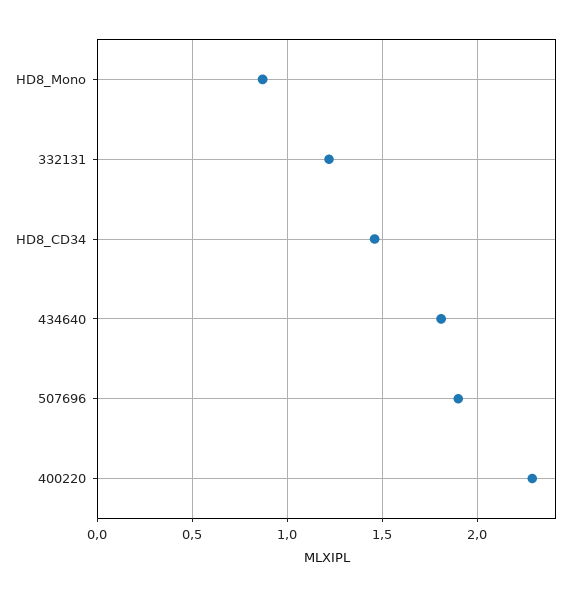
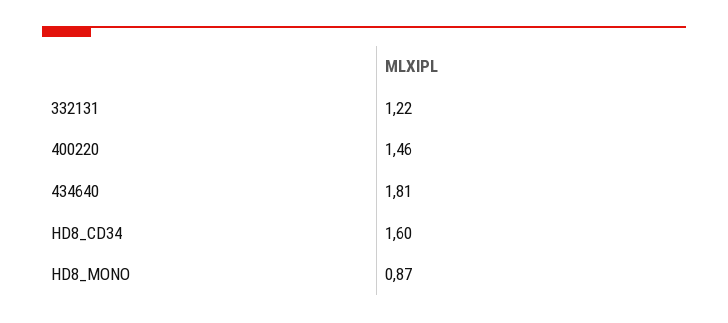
HD8_CD34: 1.45 -> 1.6
507696: 1.9 -> none
400220: 2.3 -> 1.46

